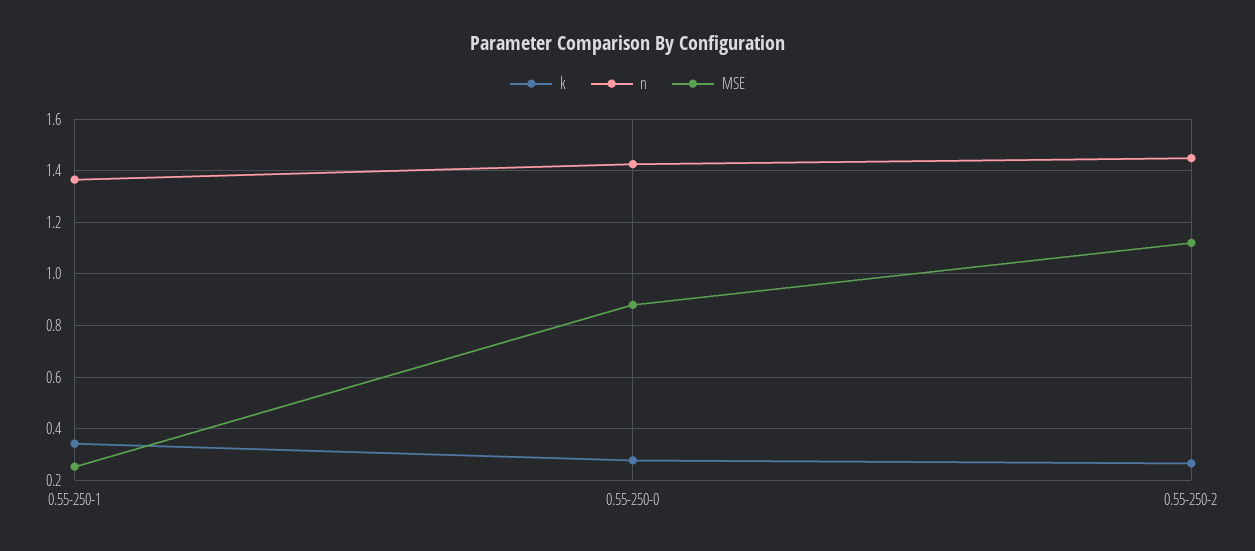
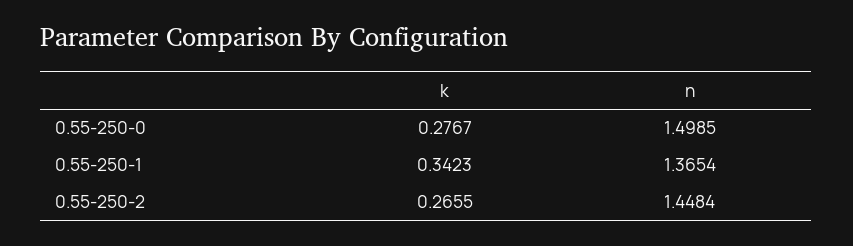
MSE, 0.55-250-1: 0.25 -> none
n, 0.55-250-0: 1.425 -> 1.4985
MSE, 0.55-250-0: 0.875 -> none
MSE, 0.55-250-2: 1.125 -> none

